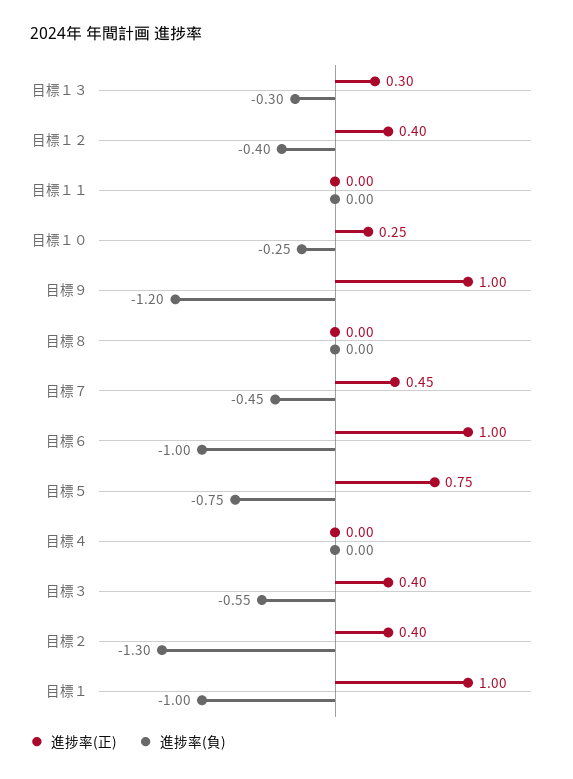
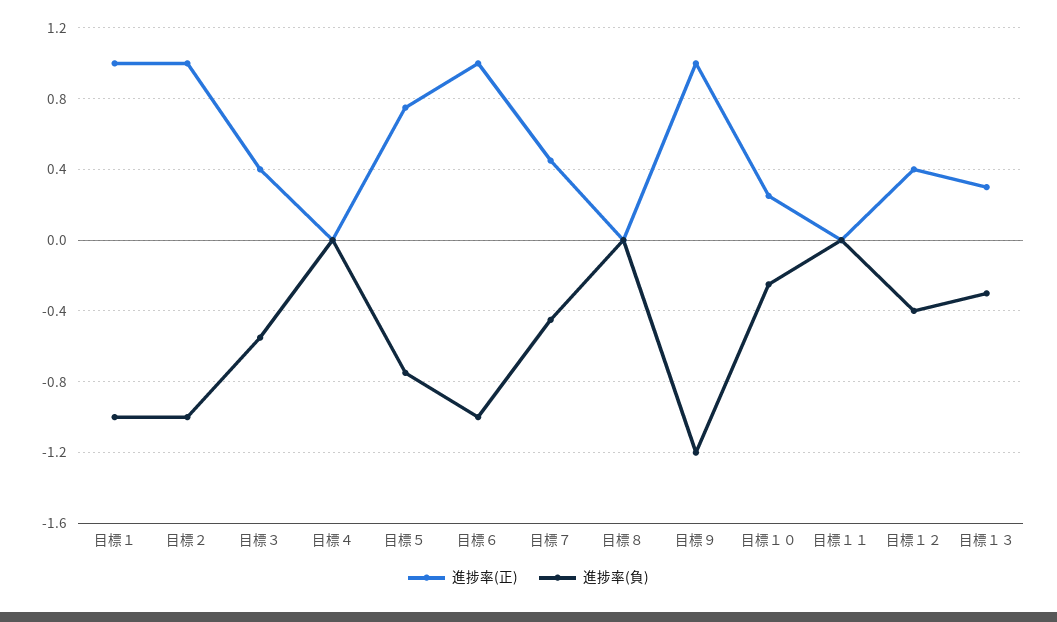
進捗率(正), 目標２: 0.4 -> 1
進捗率(負), 目標２: -1.3 -> -1

